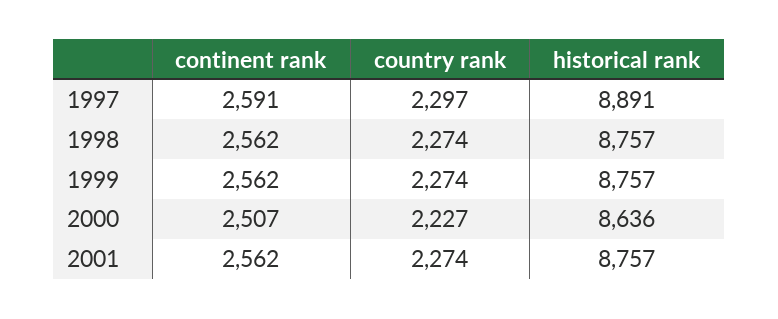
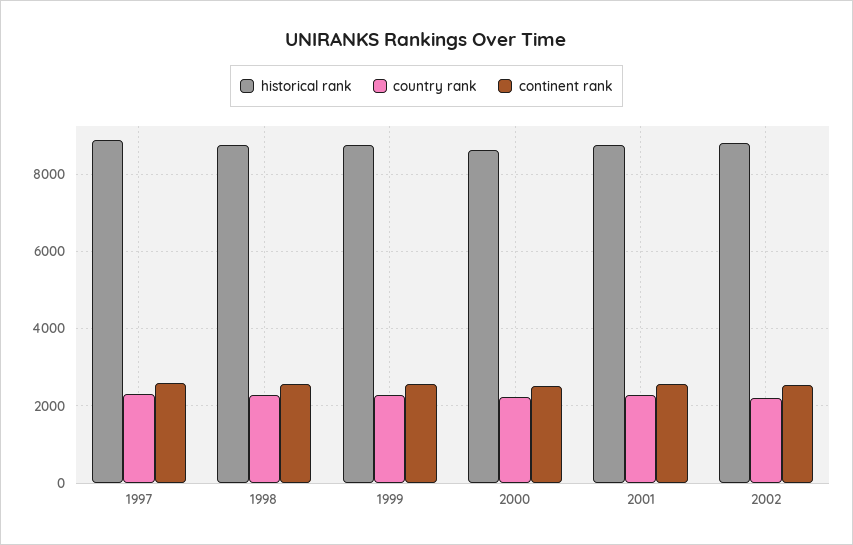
historical rank, 2002: none -> 8800
country rank, 2002: none -> 2200
continent rank, 2002: none -> 2600

